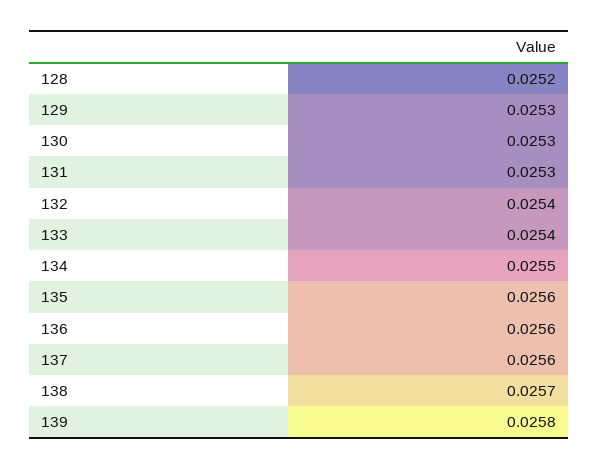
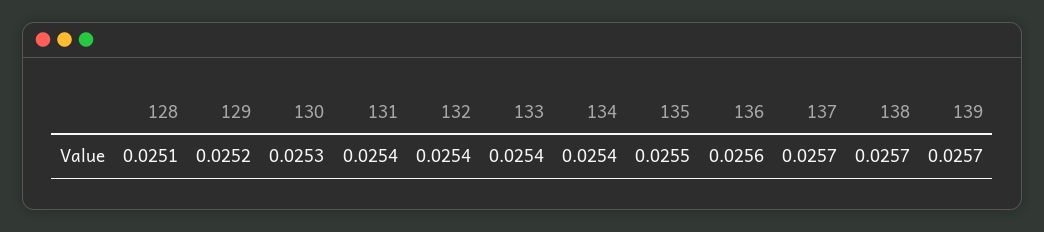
128: 0.0252 -> 0.0251
129: 0.0253 -> 0.0252
131: 0.0253 -> 0.0254
134: 0.0255 -> 0.0254
135: 0.0256 -> 0.0255
137: 0.0256 -> 0.0257
139: 0.0258 -> 0.0257

